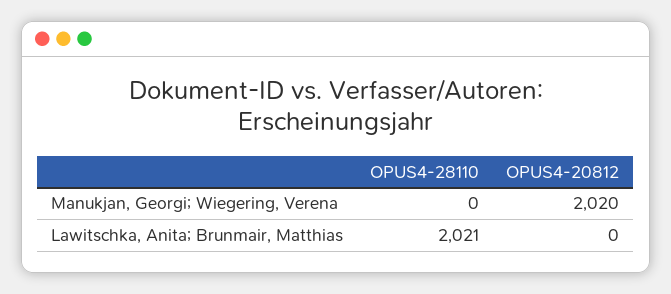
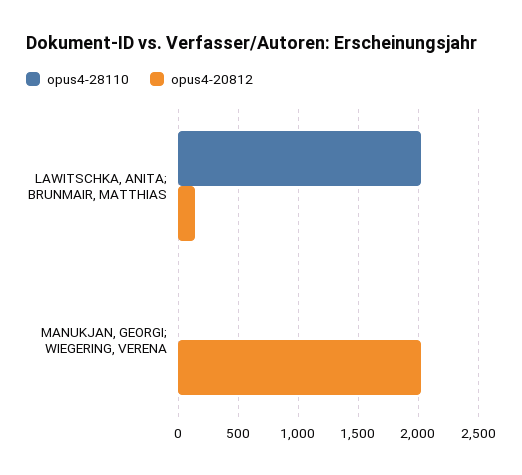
OPUS4-20812, Lawitschka, Anita; Brunmair, Matthias: 0 -> 150

